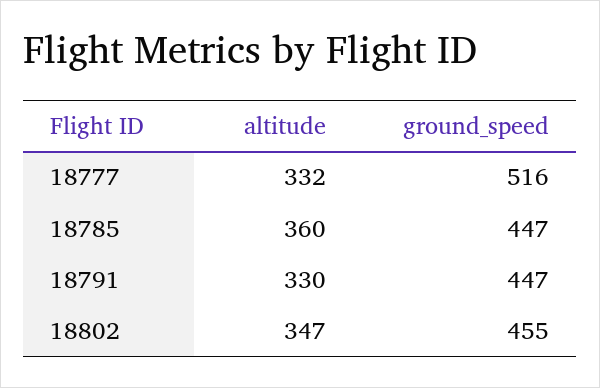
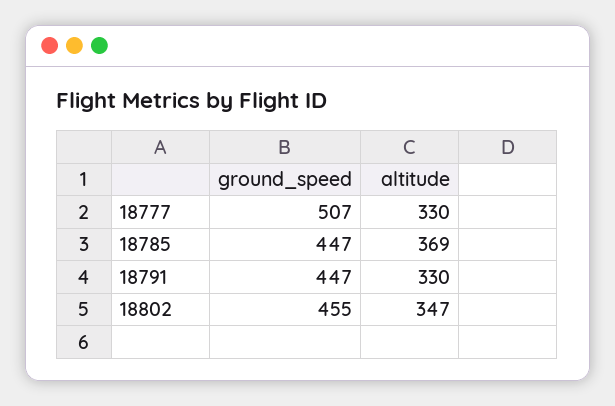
altitude, 18777: 332 -> 330
ground_speed, 18777: 516 -> 507
altitude, 18785: 360 -> 369

